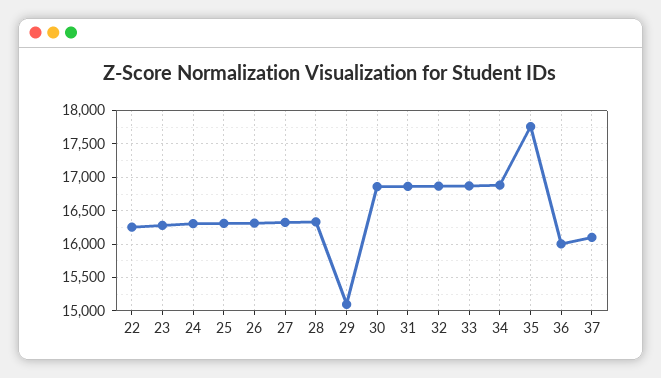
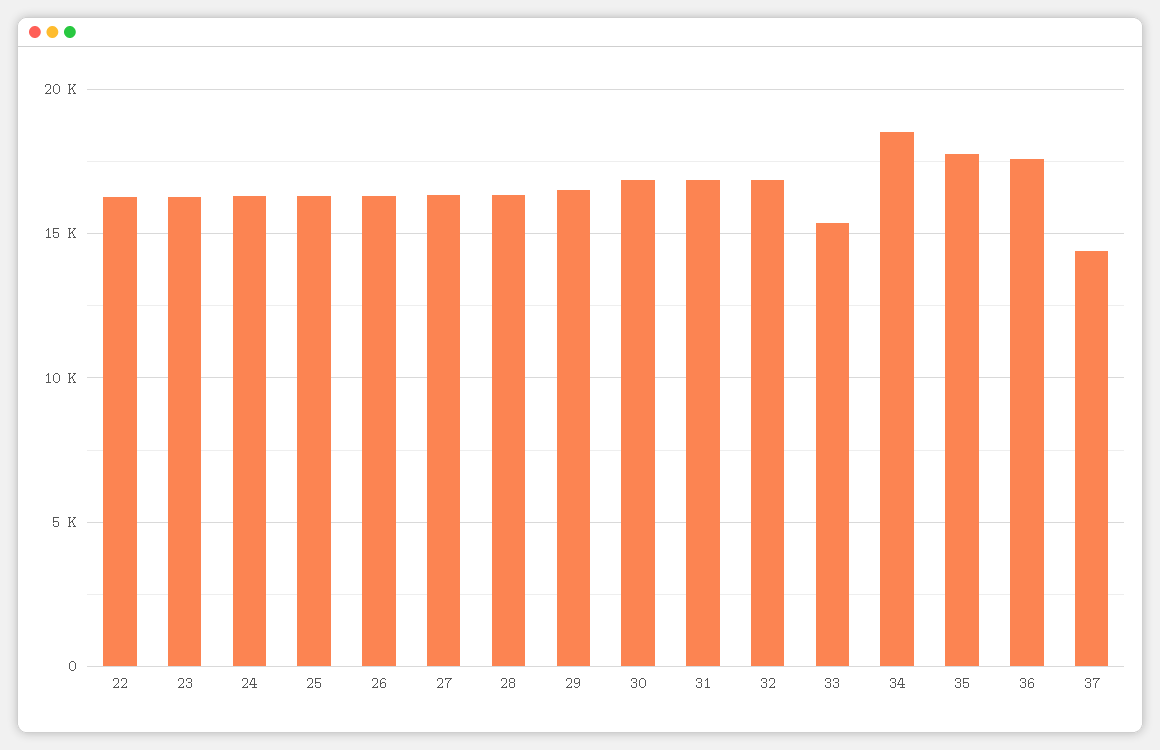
29: 15100 -> 16500
33: 16900 -> 15500
34: 16900 -> 18500
36: 16000 -> 17500
37: 16100 -> 14500

